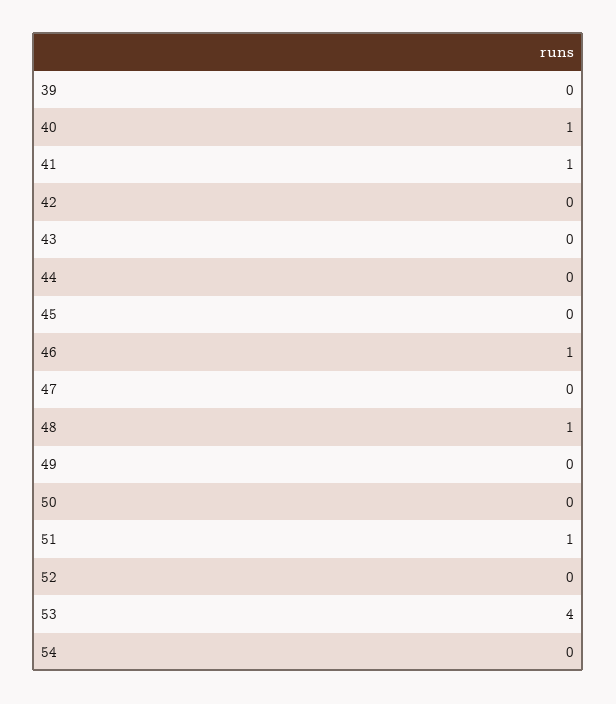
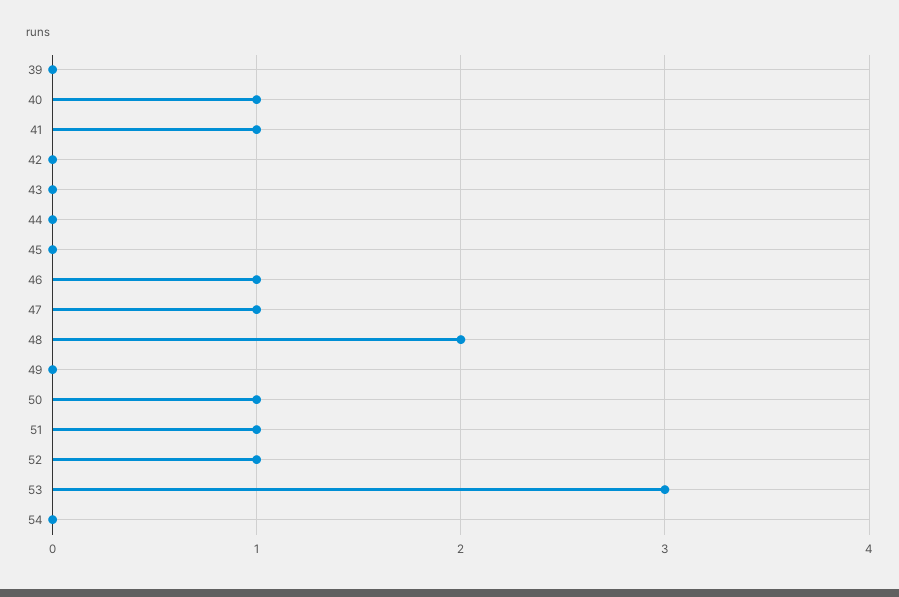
47: 0 -> 1
48: 1 -> 2
50: 0 -> 1
52: 0 -> 1
53: 4 -> 3

